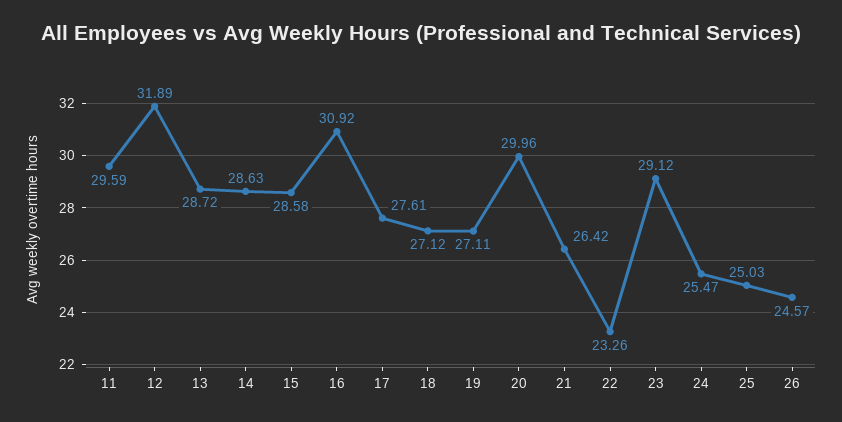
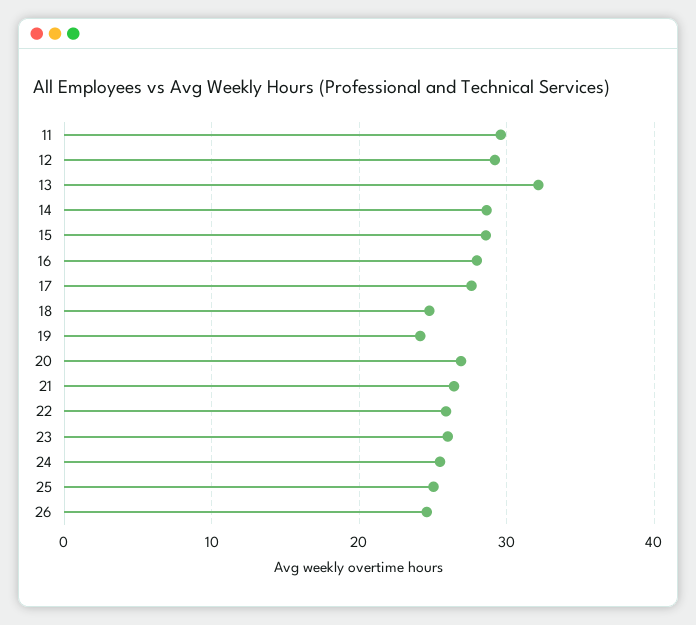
12: 31.89 -> 29
13: 28.72 -> 32
16: 30.92 -> 28
18: 27.12 -> 25
19: 27.11 -> 24
20: 29.96 -> 27
22: 23.26 -> 26
23: 29.12 -> 26

